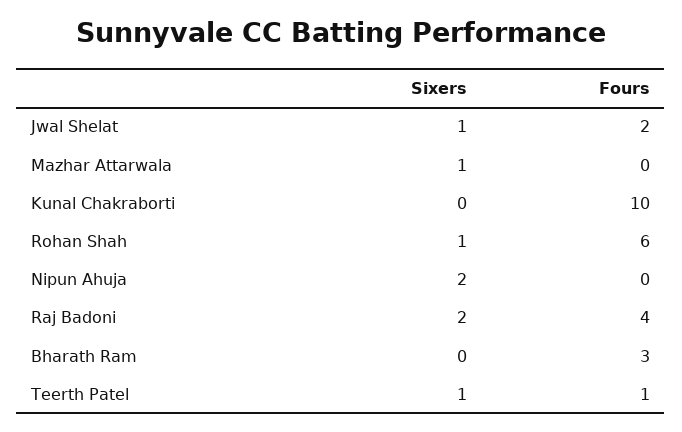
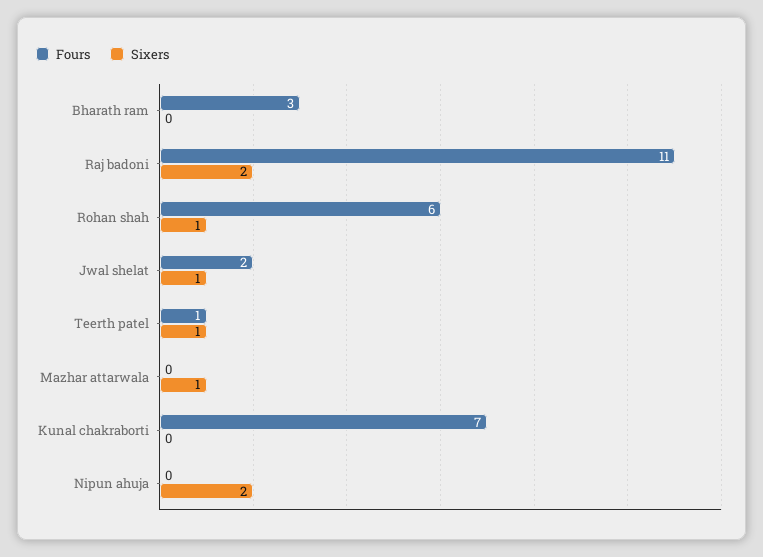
Fours, Kunal Chakraborti: 10 -> 7
Fours, Raj Badoni: 4 -> 11

